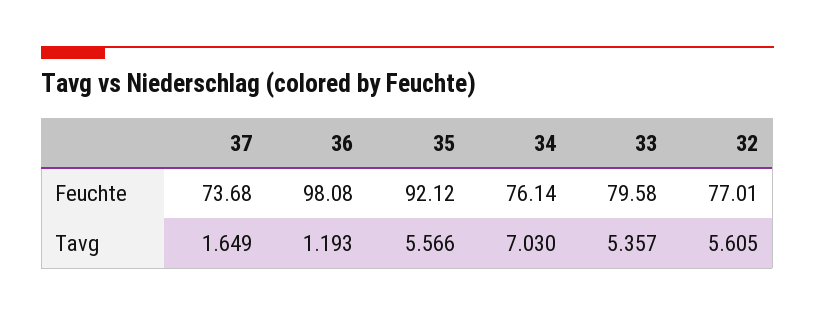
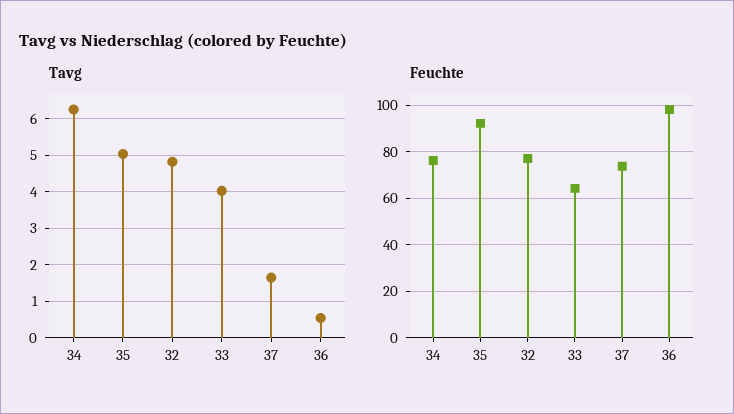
Feuchte, 33: 79.58 -> 65
Tavg, 36: 1.193 -> 0.6
Tavg, 35: 5.566 -> 5
Tavg, 34: 7.03 -> 6.2
Tavg, 33: 5.357 -> 4
Tavg, 32: 5.605 -> 4.8

